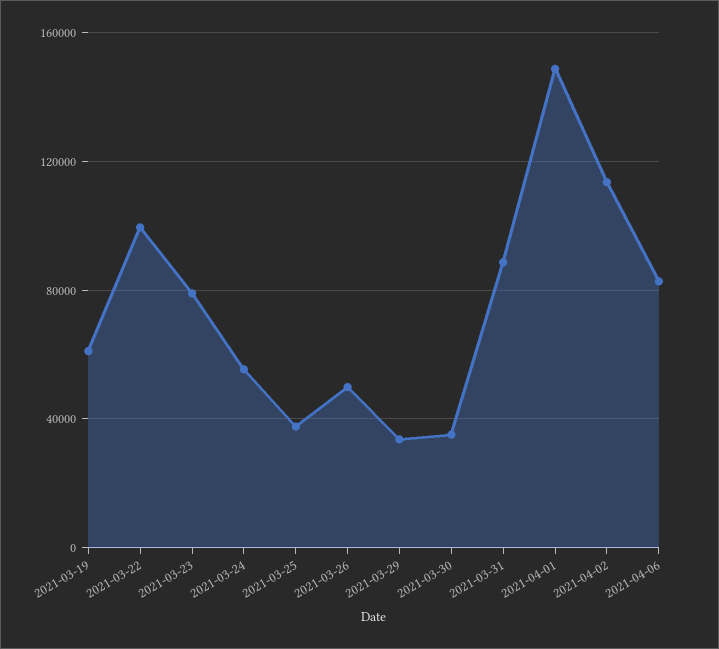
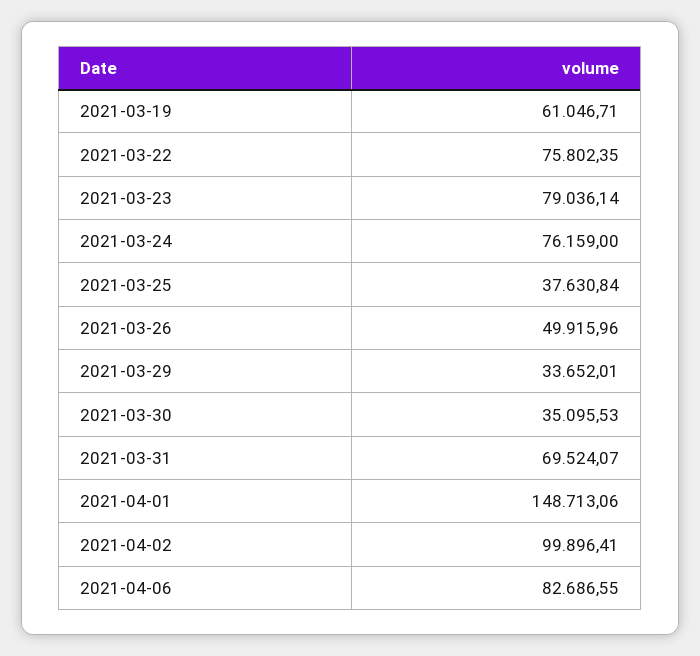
2021-03-22: 100000 -> 75802.35
2021-03-24: 55000 -> 76159
2021-03-31: 90000 -> 69524.07
2021-04-02: 115000 -> 99896.41

